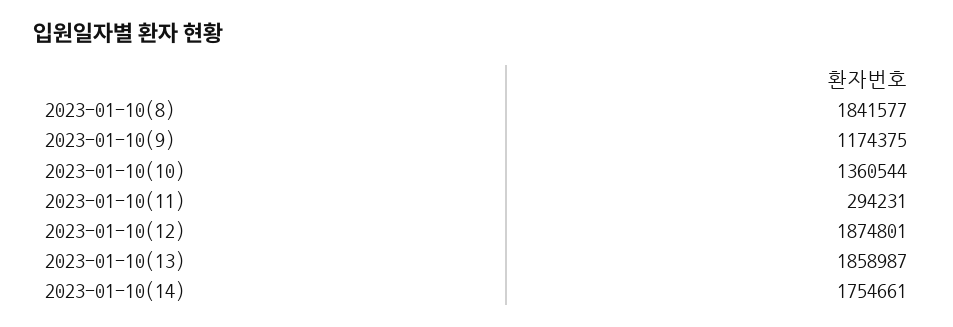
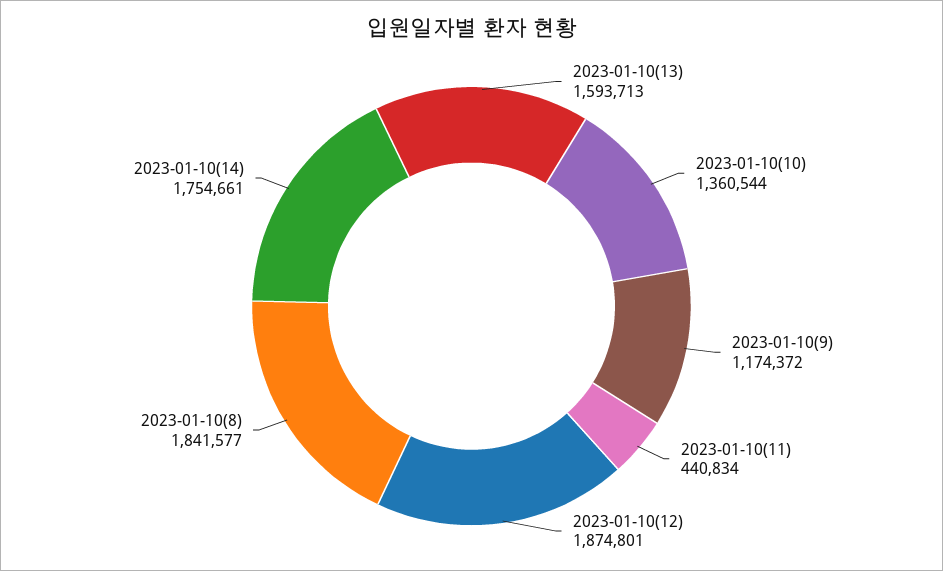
2023-01-10(9): 1174375 -> 1174372
2023-01-10(11): 294231 -> 440834
2023-01-10(13): 1858987 -> 1593713

